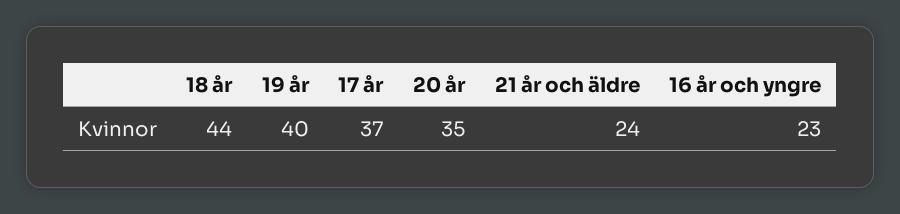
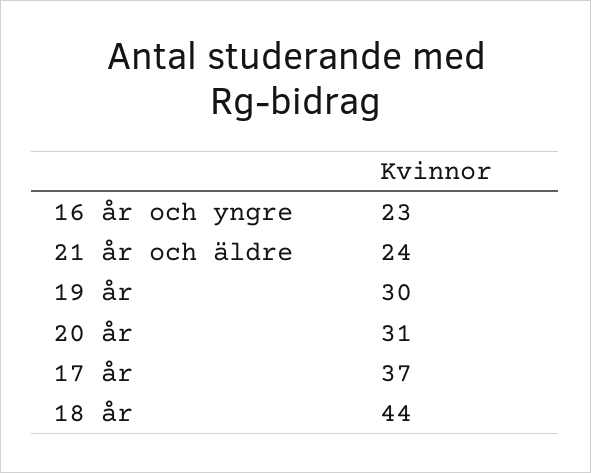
19 år: 40 -> 30
20 år: 35 -> 31

